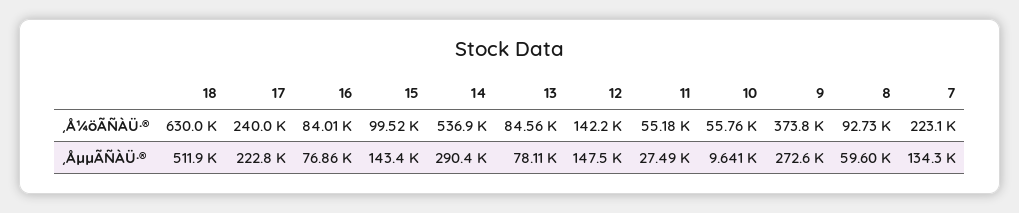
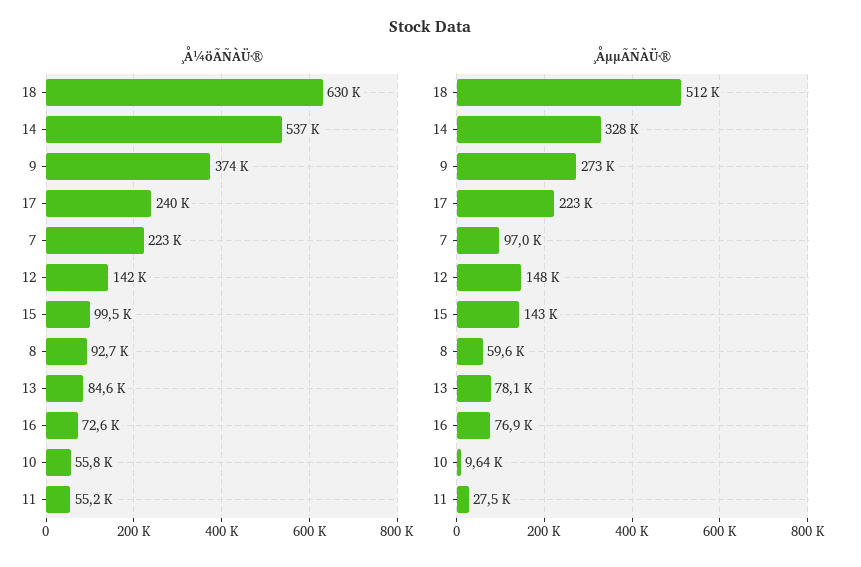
¸Å¼öÃÑÀÜ·®, 16: 84010 -> 72600
¸ÅµµÃÑÀÜ·®, 14: 290400 -> 328000
¸ÅµµÃÑÀÜ·®, 7: 134300 -> 97000

